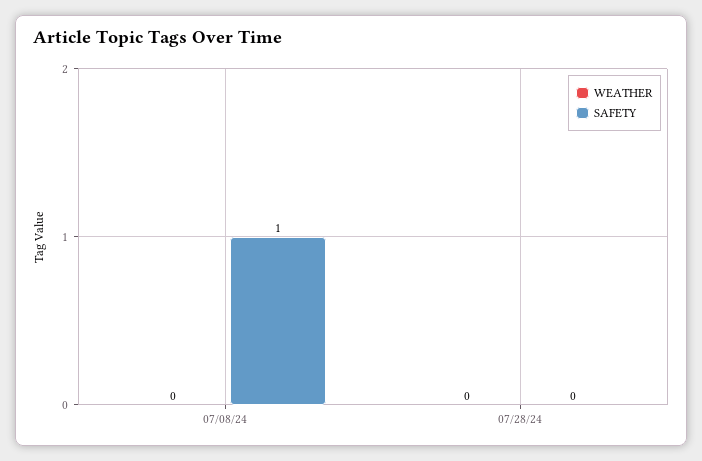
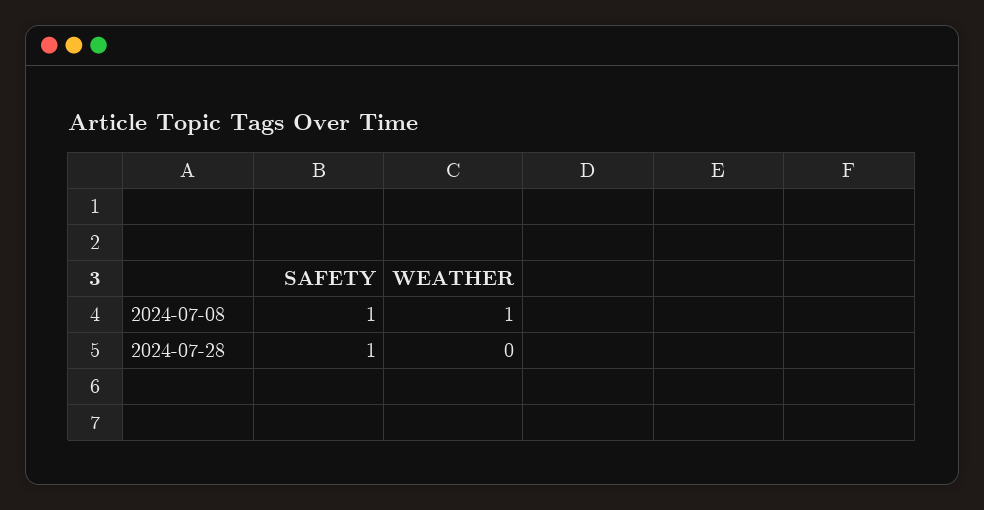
WEATHER, 07/08/24: 0 -> 1
SAFETY, 07/28/24: 0 -> 1

